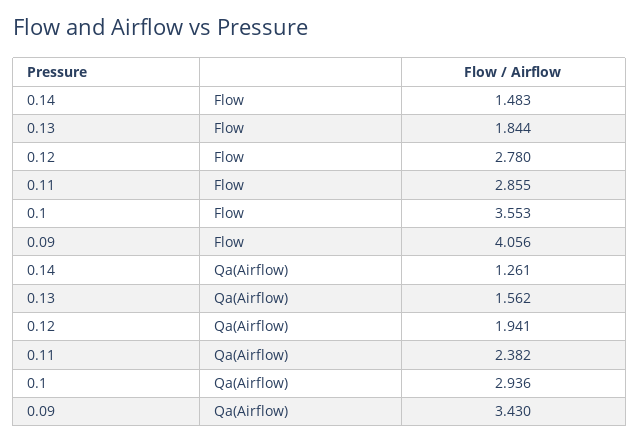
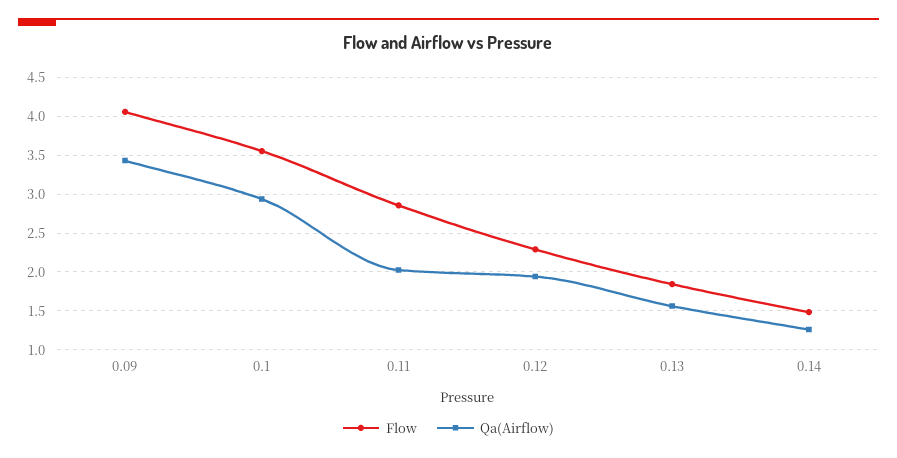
Flow, 0.12: 2.78 -> 2.3
Qa(Airflow), 0.11: 2.382 -> 2

